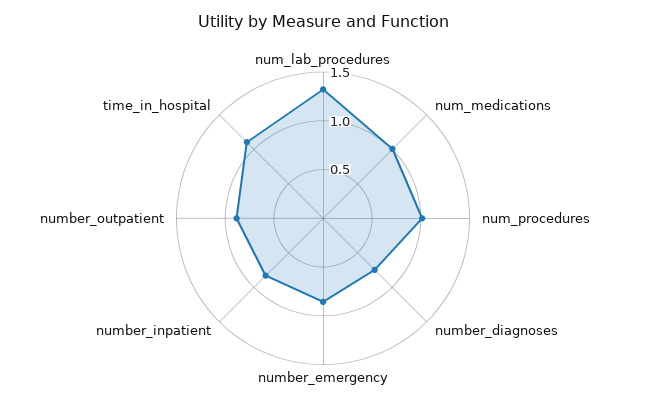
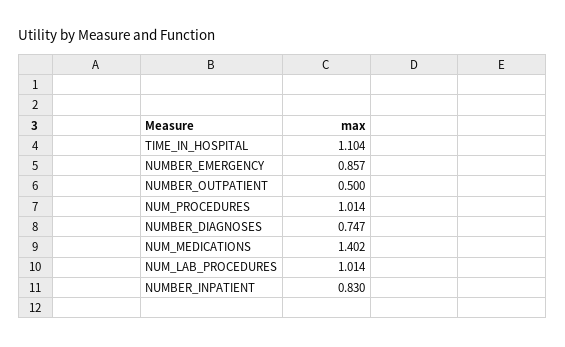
num_lab_procedures: 1.3 -> 1.014
num_medications: 1 -> 1.402
number_outpatient: 0.9 -> 0.5

